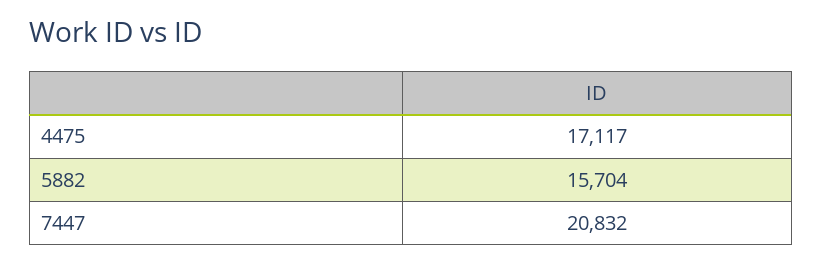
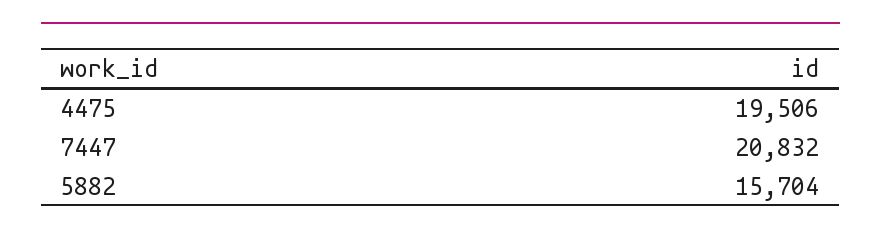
4475: 17117 -> 19506

